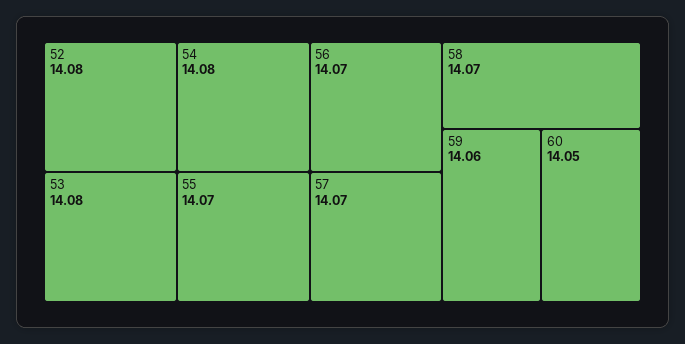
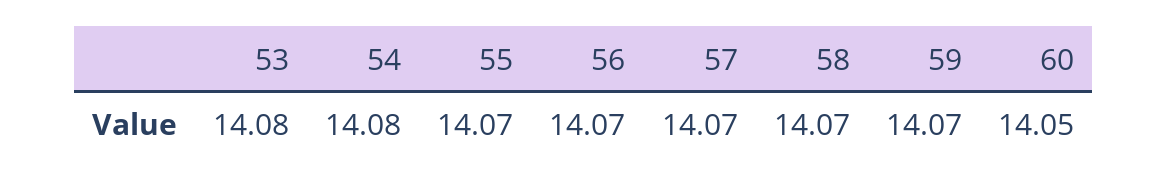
52: 14.08 -> none
59: 14.06 -> 14.07

